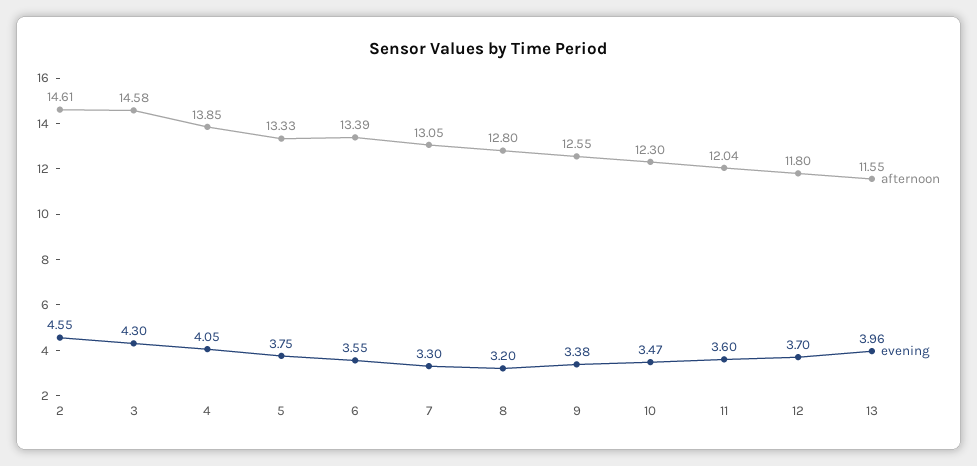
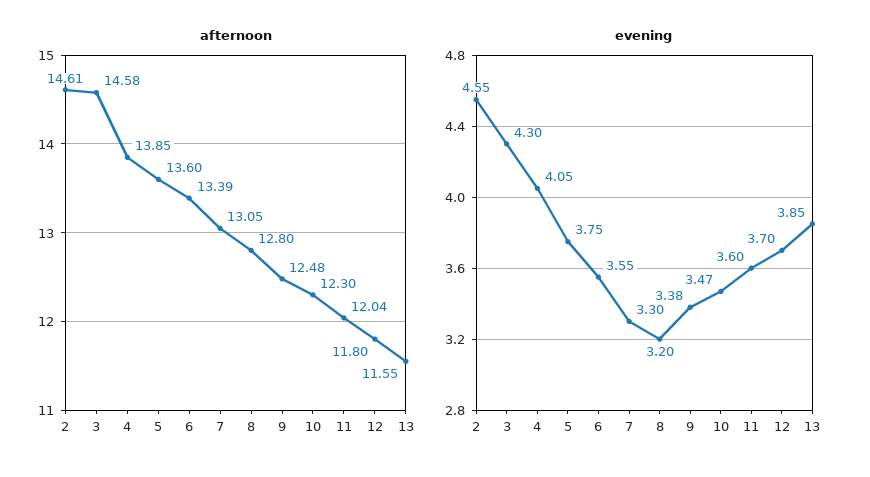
afternoon, 5: 13.33 -> 13.6
afternoon, 9: 12.55 -> 12.48
evening, 13: 3.96 -> 3.85

